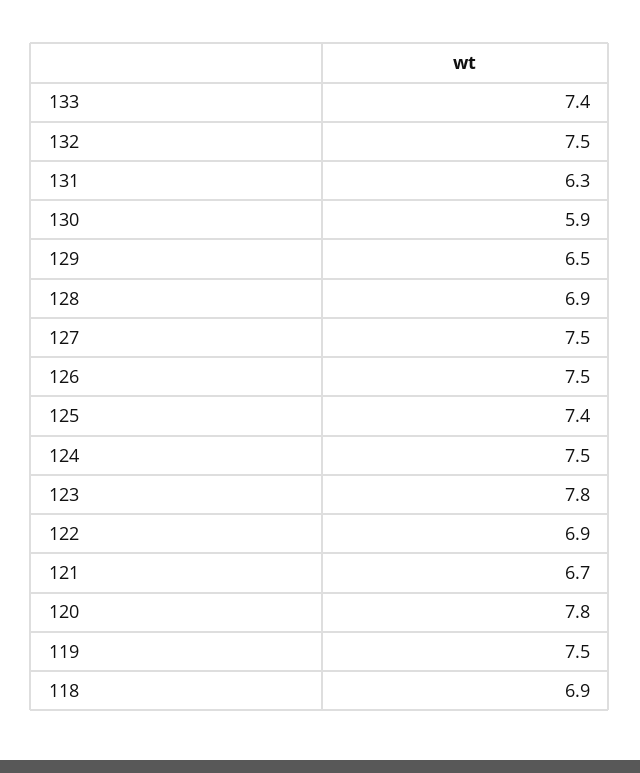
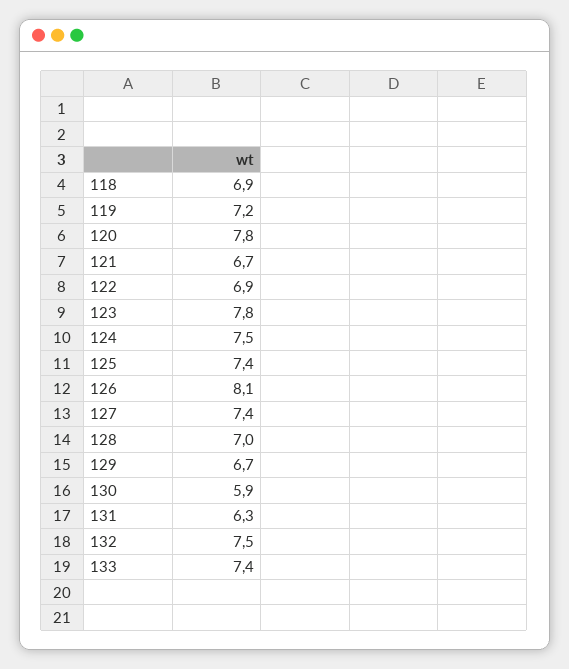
129: 6.5 -> 6.7
128: 6.9 -> 7
127: 7.5 -> 7.4
126: 7.5 -> 8.1
119: 7.5 -> 7.2

